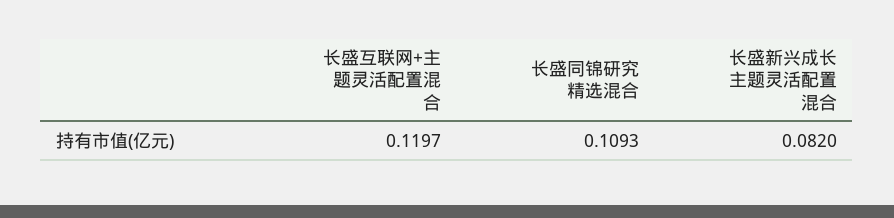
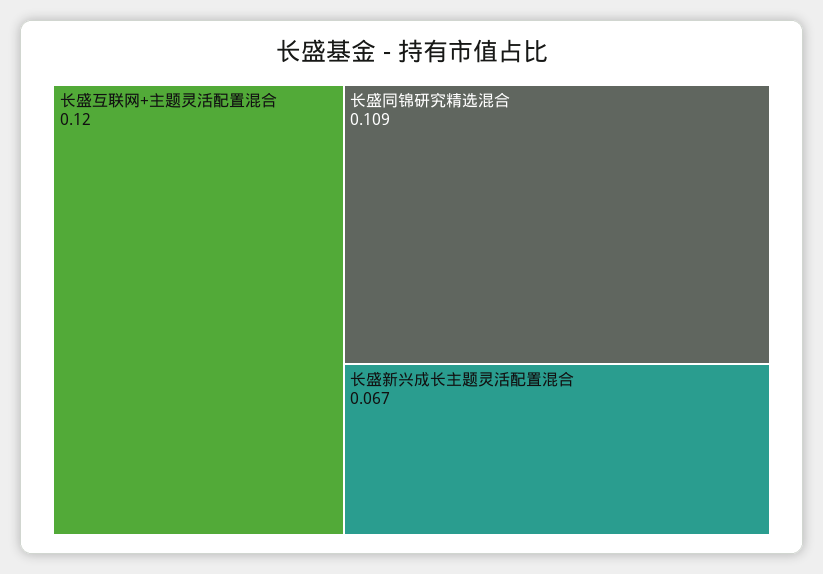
长盛新兴成长主题灵活配置混合: 0.082 -> 0.067

